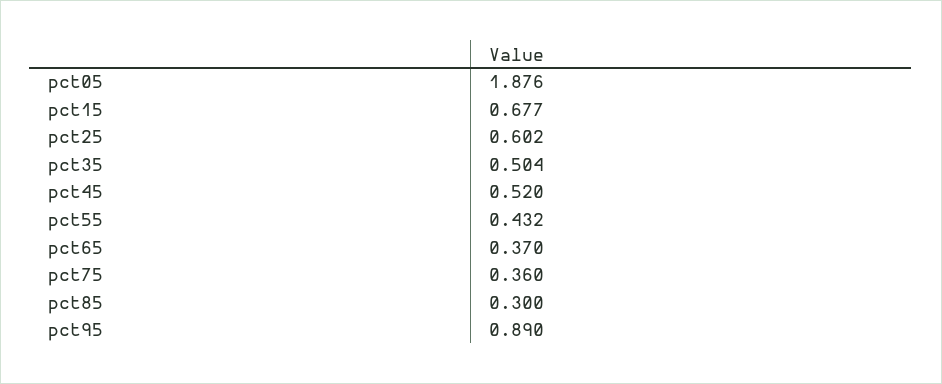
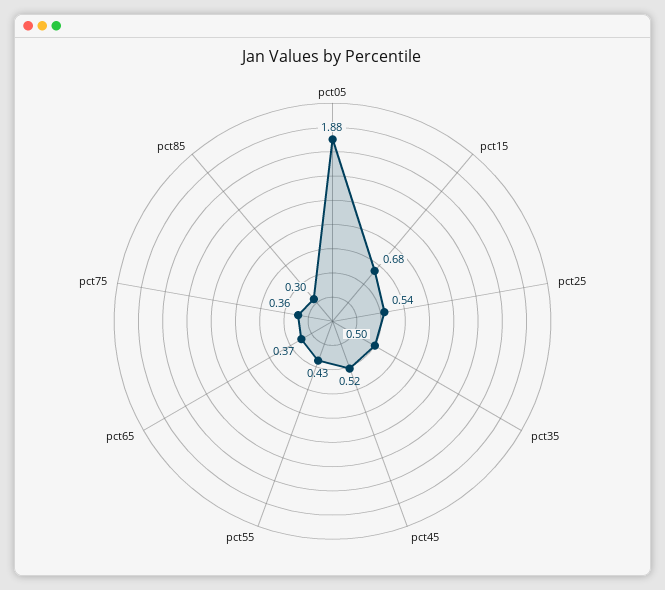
pct25: 0.602 -> 0.54
pct95: 0.89 -> none

